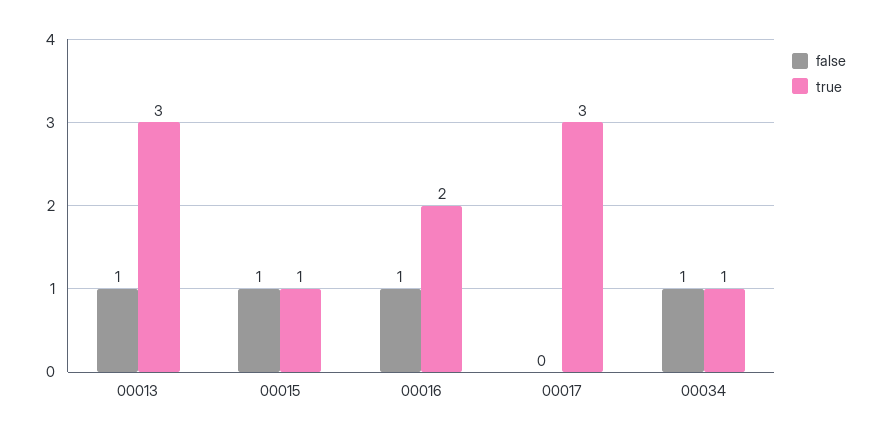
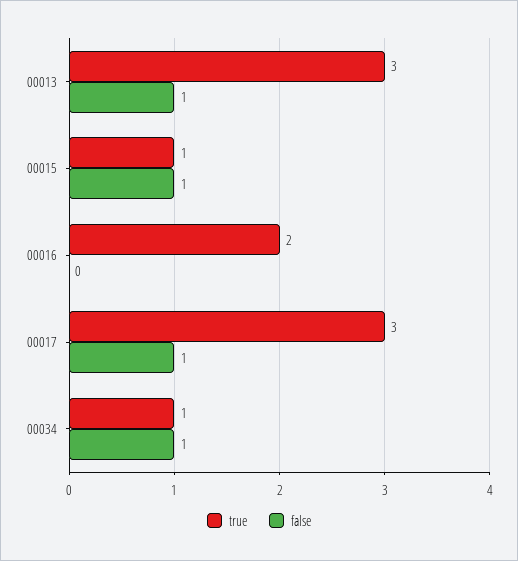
false, 00016: 1 -> 0
false, 00017: 0 -> 1

